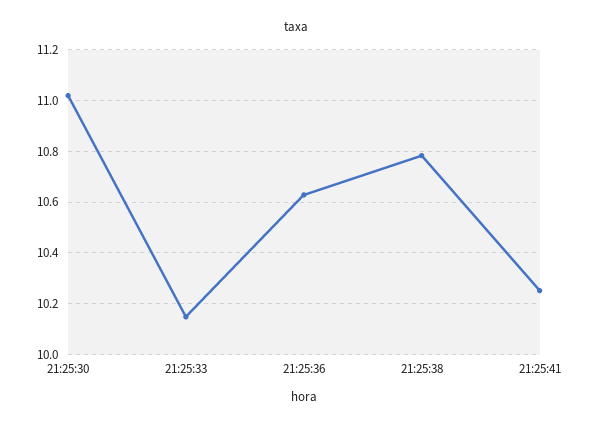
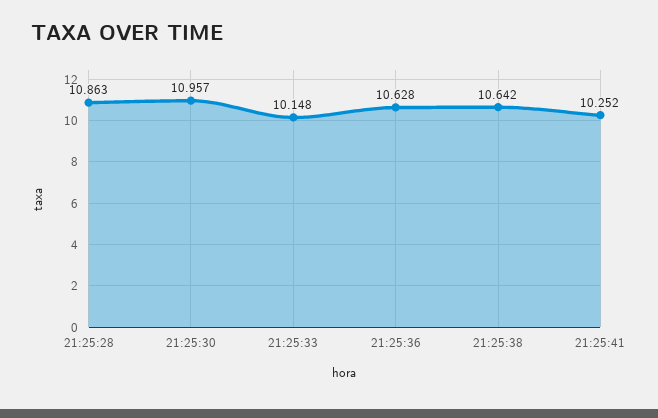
21:25:30: 11.025 -> 10.957
21:25:38: 10.775 -> 10.642
21:25:28: none -> 10.863

